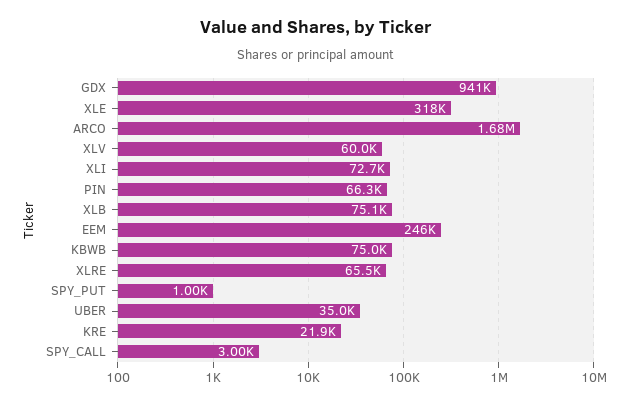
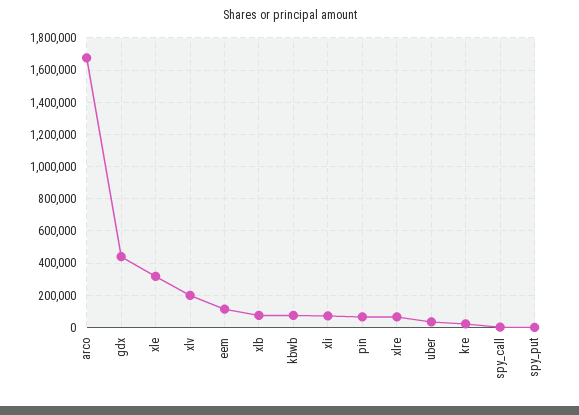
GDX: 941000 -> 450000
XLV: 60000 -> 200000
EEM: 246000 -> 100000

